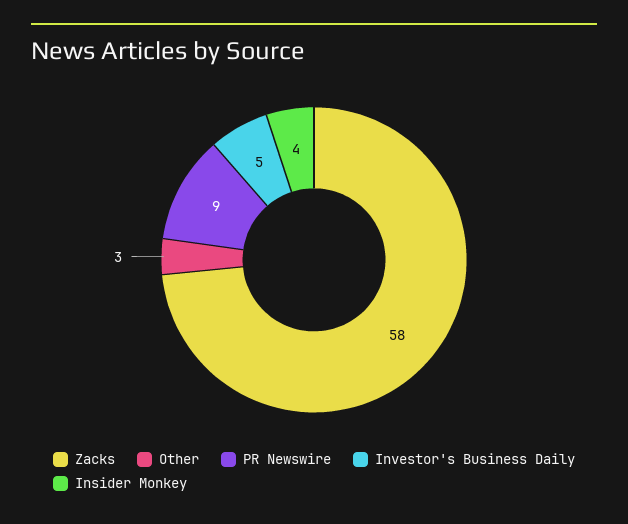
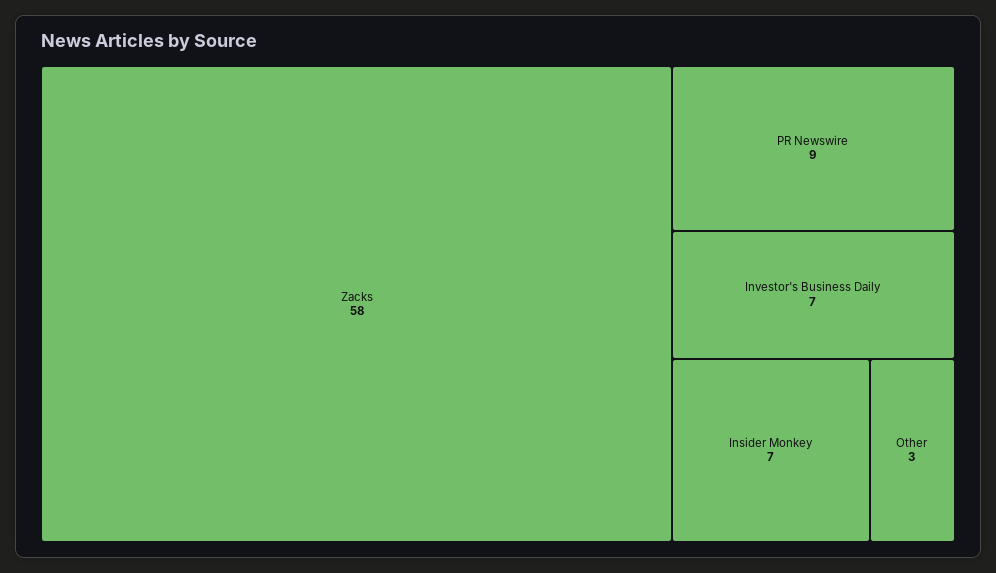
Investor's Business Daily: 5 -> 7
Insider Monkey: 4 -> 7

